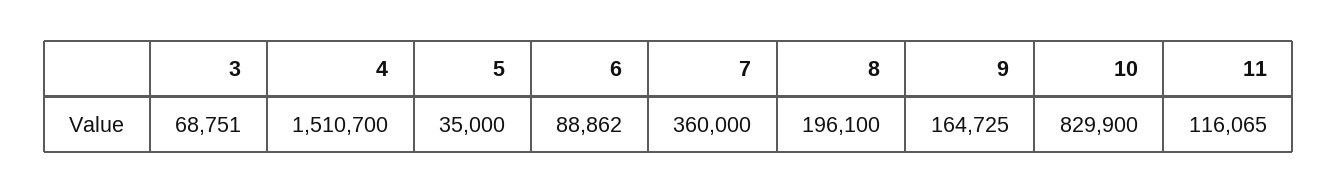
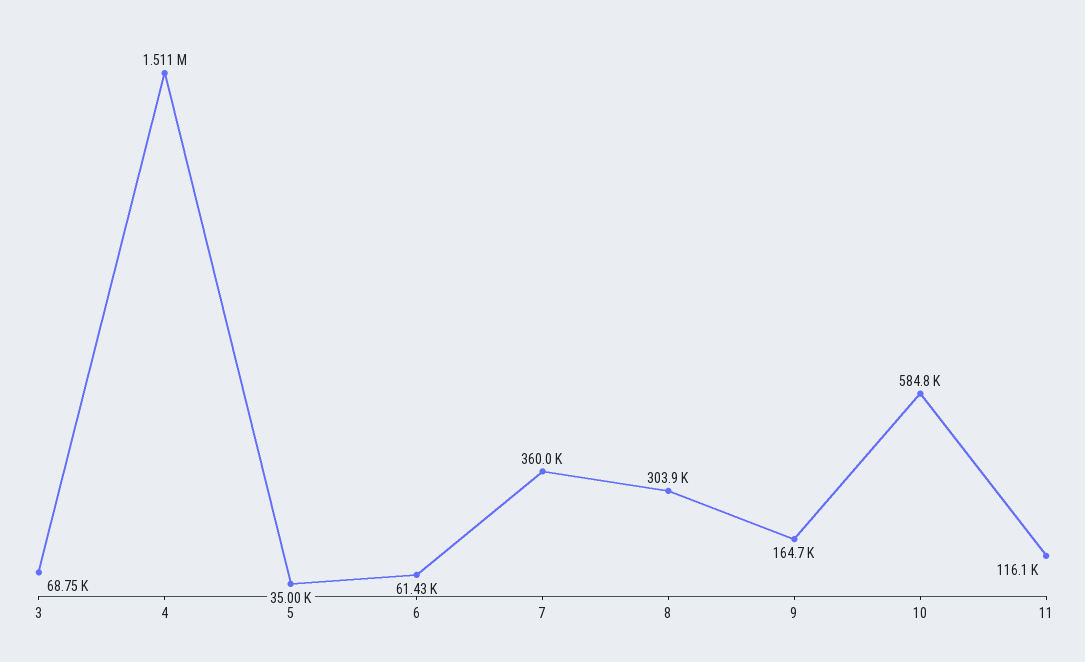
6: 88862 -> 61430
8: 196100 -> 303900
10: 829900 -> 584800

